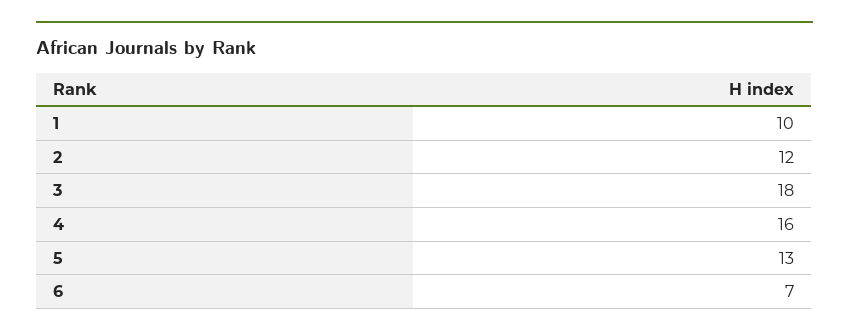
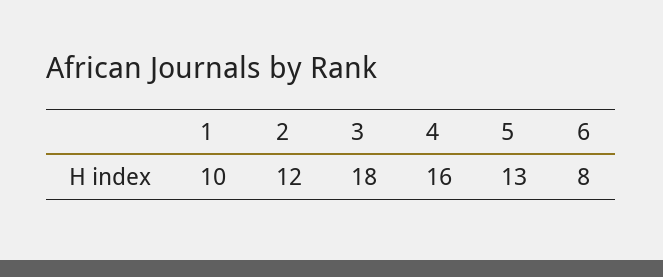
6: 7 -> 8

